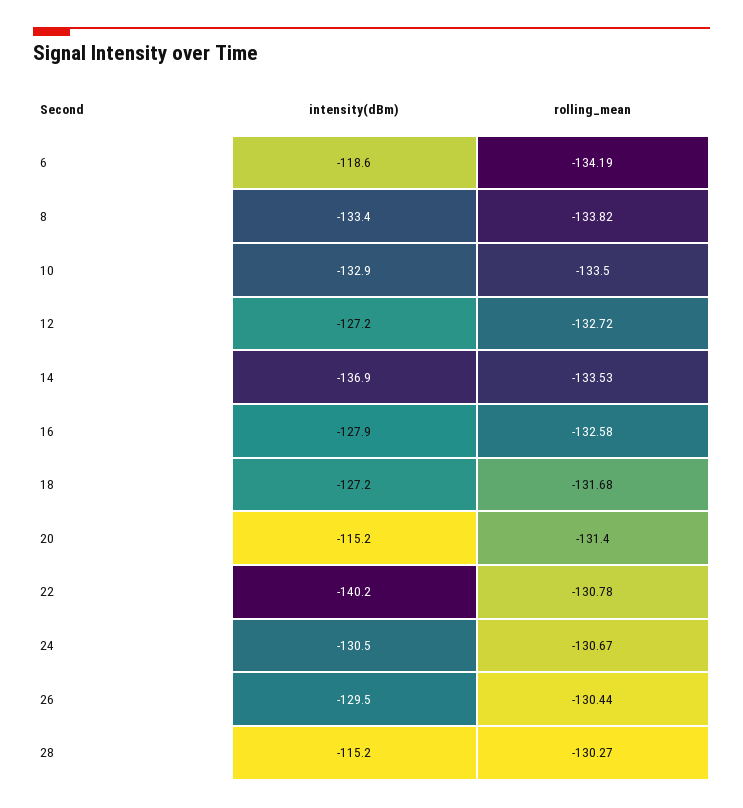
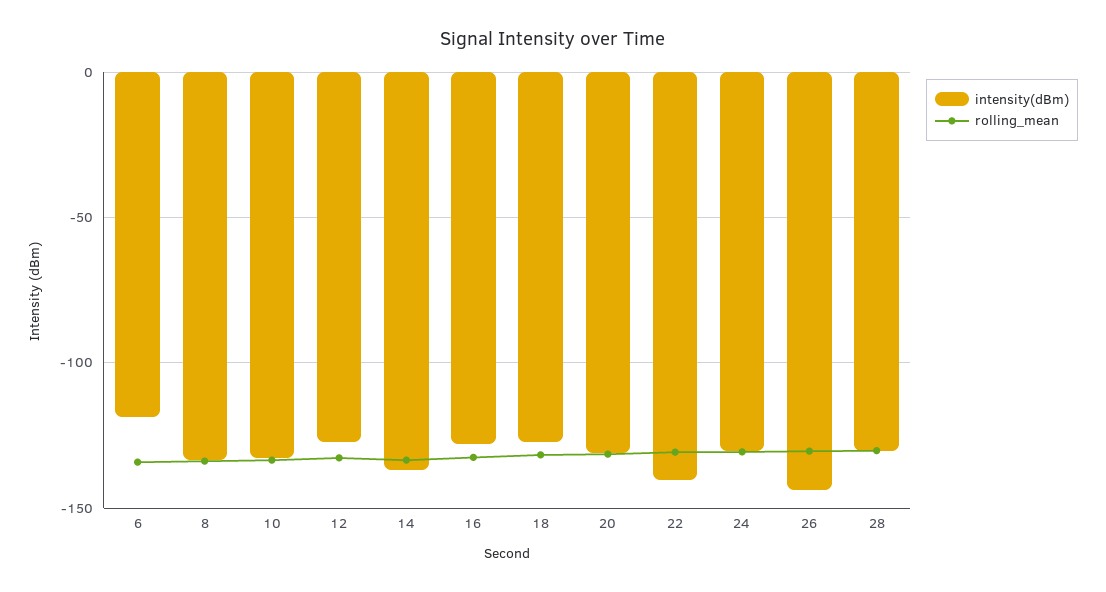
intensity(dBm), 20: -115.2 -> -130
intensity(dBm), 26: -129.5 -> -145
intensity(dBm), 28: -115.2 -> -130

